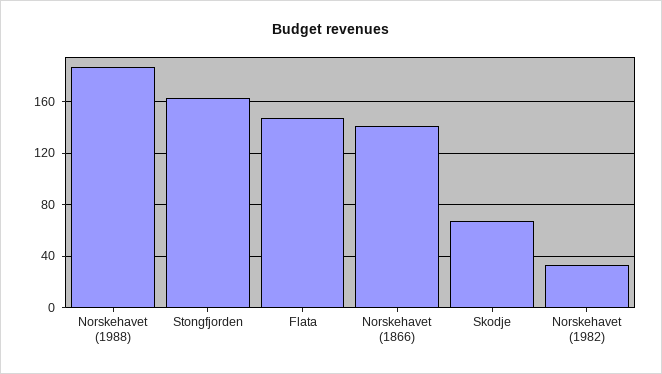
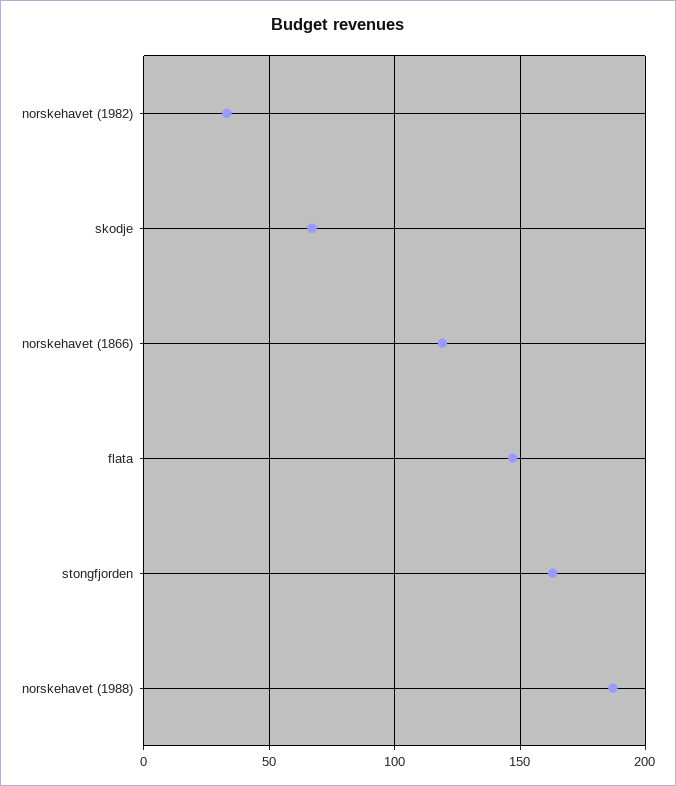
Norskehavet (1866): 140 -> 120

